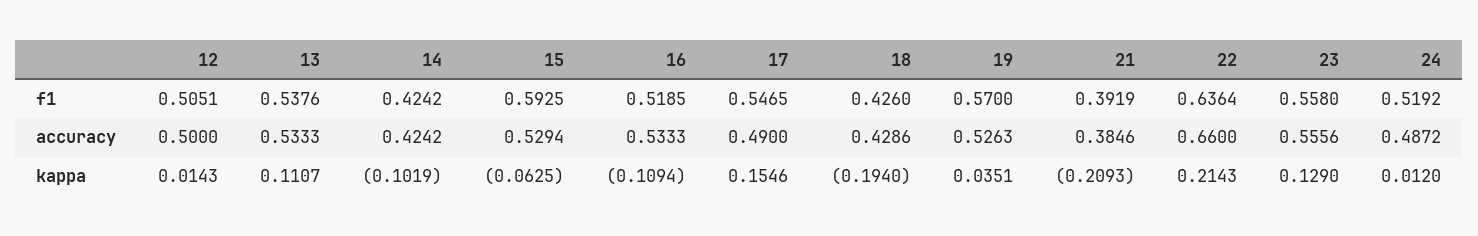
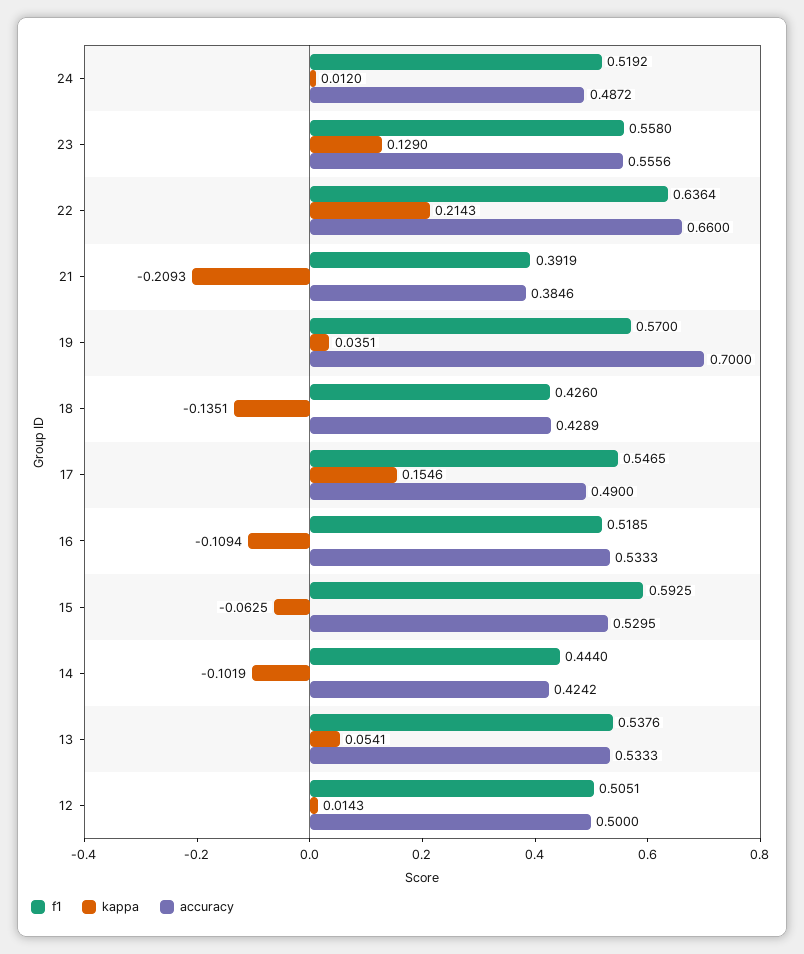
f1, 14: 0.4242 -> 0.444
accuracy, 15: 0.5294 -> 0.5295
accuracy, 18: 0.4286 -> 0.4289
accuracy, 19: 0.5263 -> 0.7
kappa, 13: 0.1107 -> 0.0541
kappa, 18: -0.194 -> -0.1351

